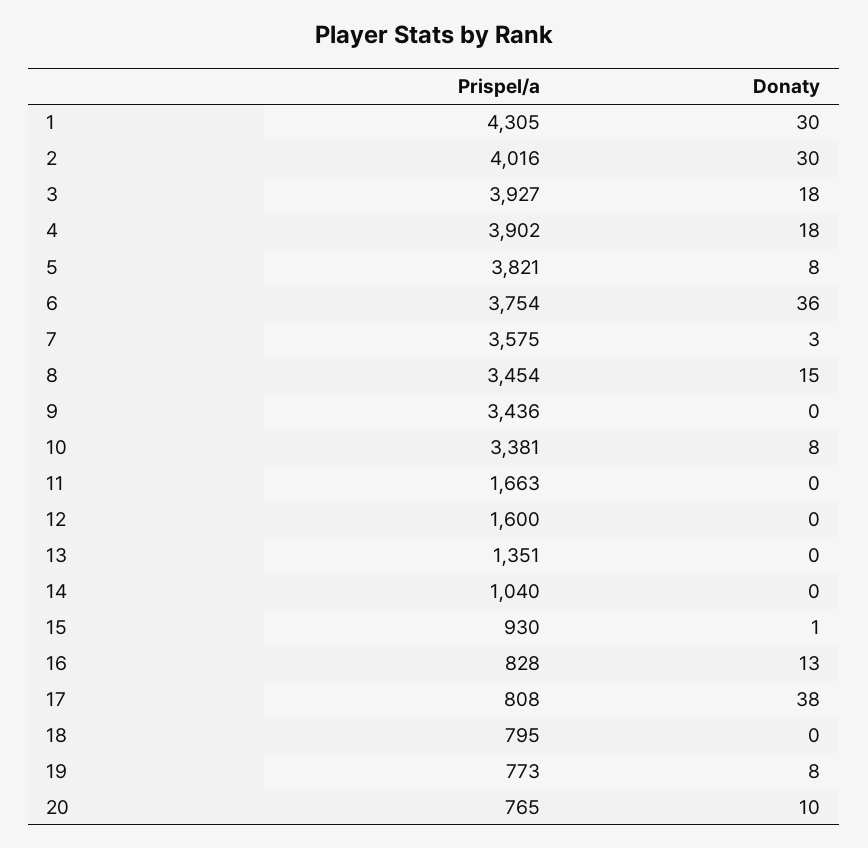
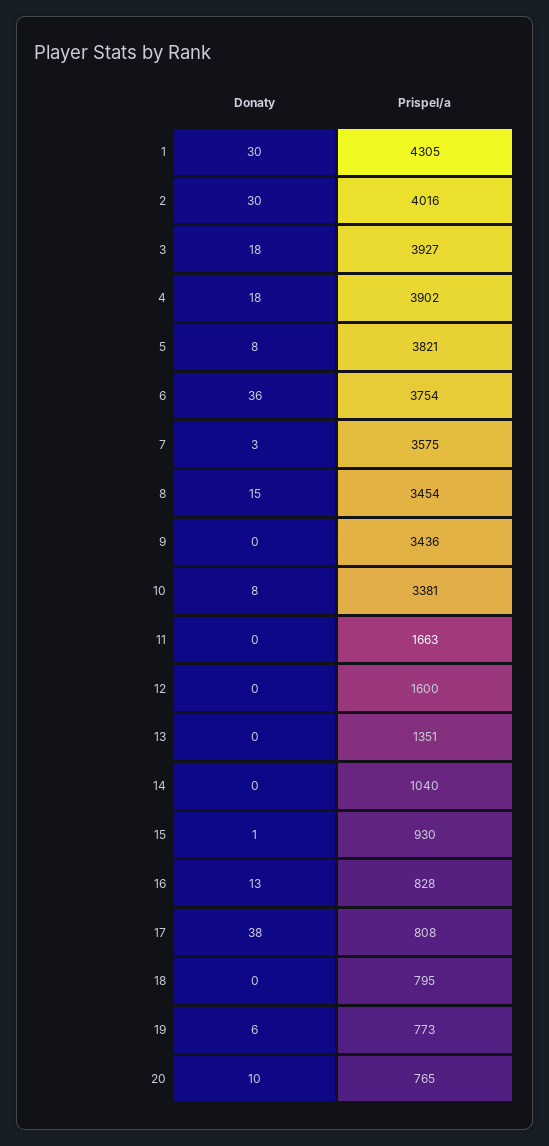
Donaty, 19: 8 -> 6

